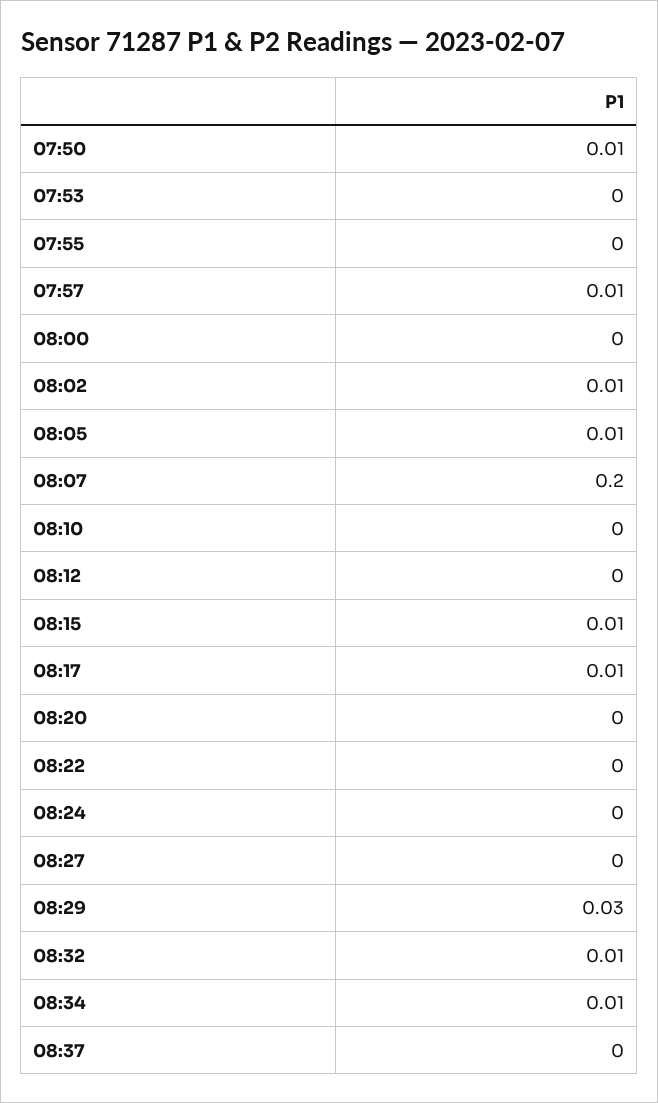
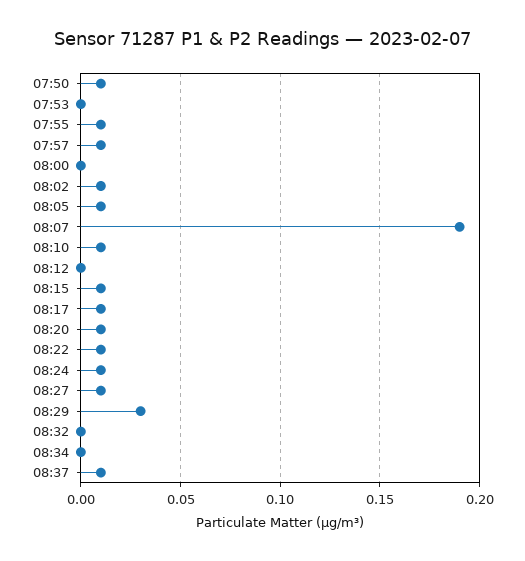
07:55: 0 -> 0.01
08:07: 0.2 -> 0.19
08:10: 0 -> 0.01
08:20: 0 -> 0.01
08:22: 0 -> 0.01
08:24: 0 -> 0.01
08:27: 0 -> 0.01
08:32: 0.01 -> 0
08:34: 0.01 -> 0
08:37: 0 -> 0.01

